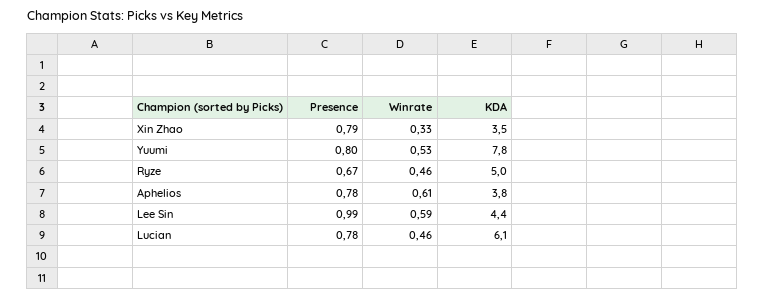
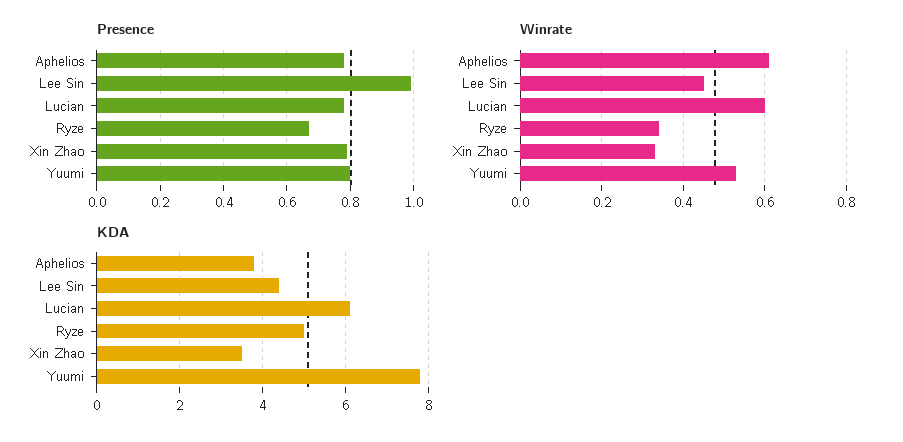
Winrate, Ryze: 0.46 -> 0.35
Winrate, Lee Sin: 0.59 -> 0.45
Winrate, Lucian: 0.46 -> 0.6

